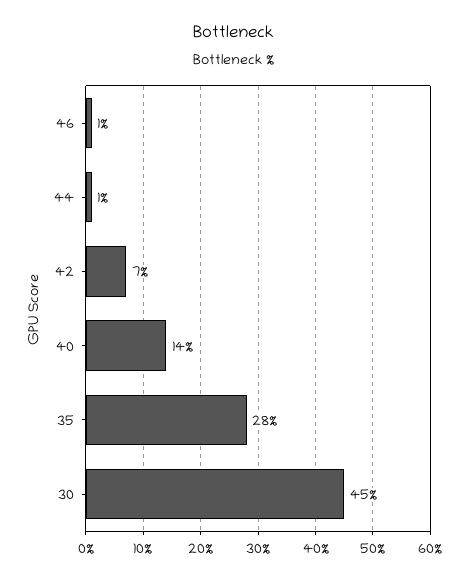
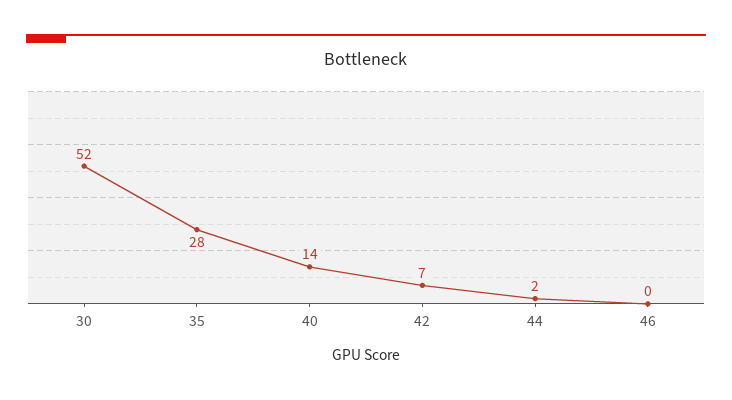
46: 1 -> 0
44: 1 -> 2
30: 45 -> 52

